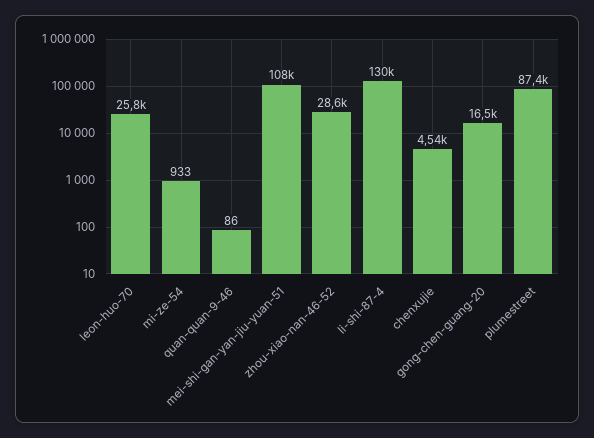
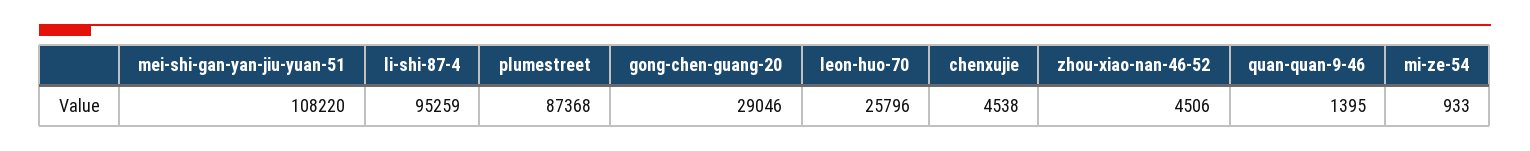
quan-quan-9-46: 86 -> 1395
zhou-xiao-nan-46-52: 28600 -> 4506
li-shi-87-4: 130000 -> 95259
gong-chen-guang-20: 16500 -> 29046

